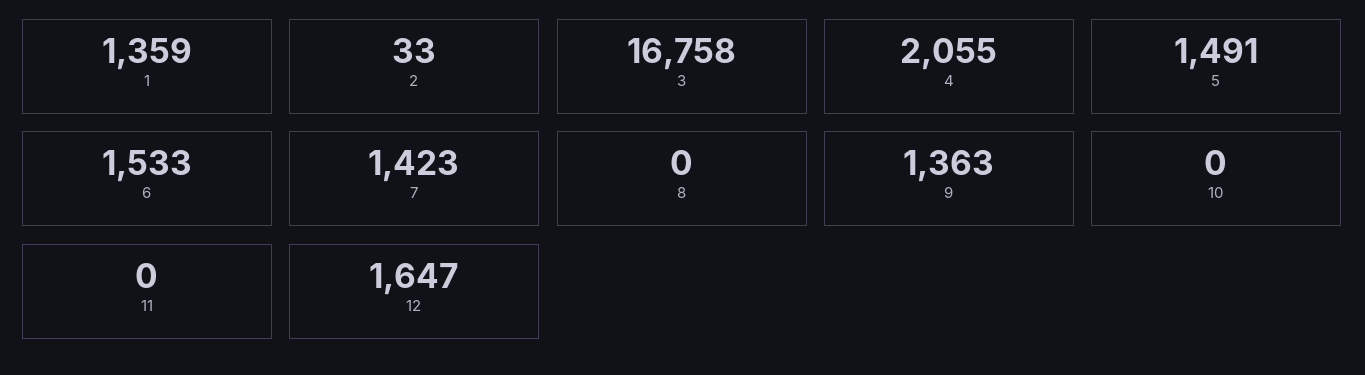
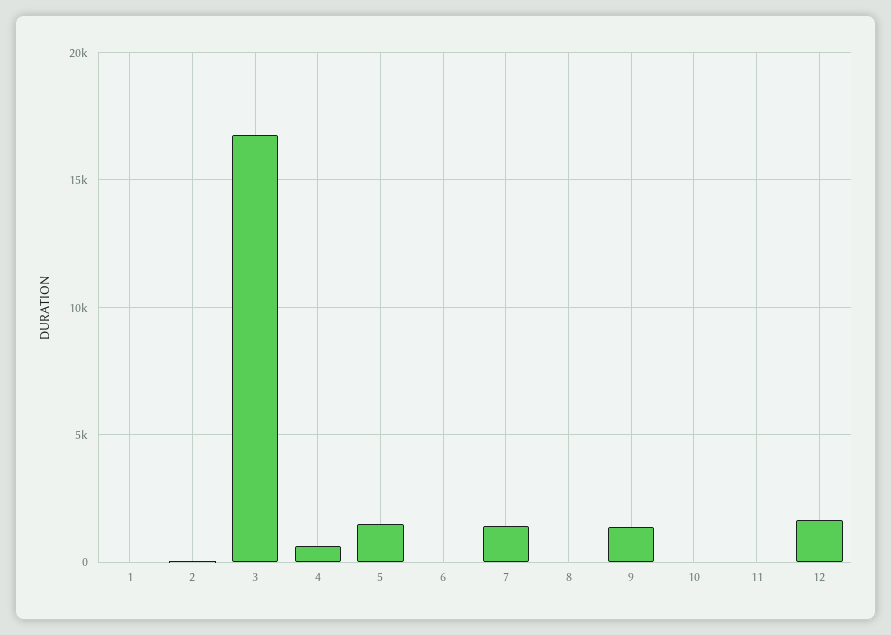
1: 1359 -> 0
4: 2055 -> 500
6: 1533 -> 0

